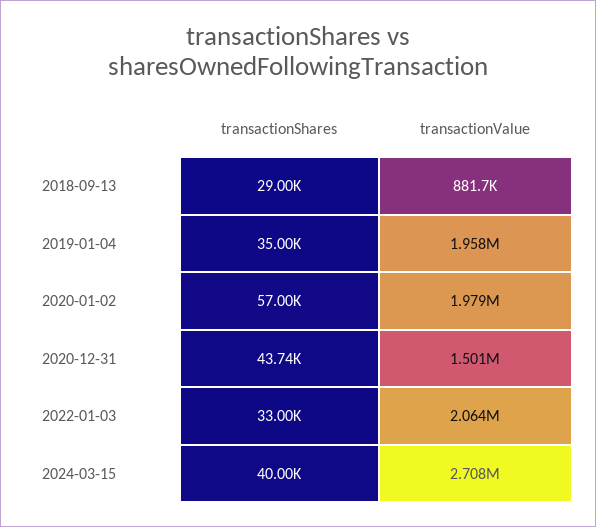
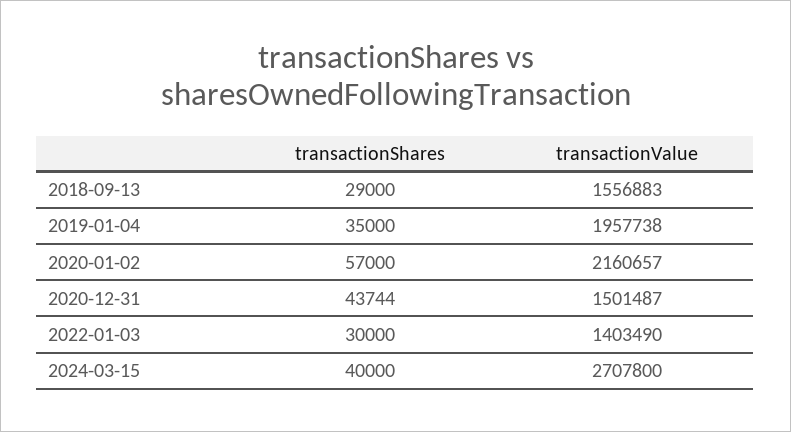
transactionValue, 2018-09-13: 881700 -> 1556883
transactionValue, 2020-01-02: 1979000 -> 2160657
transactionShares, 2022-01-03: 33000 -> 30000
transactionValue, 2022-01-03: 2064000 -> 1403490

